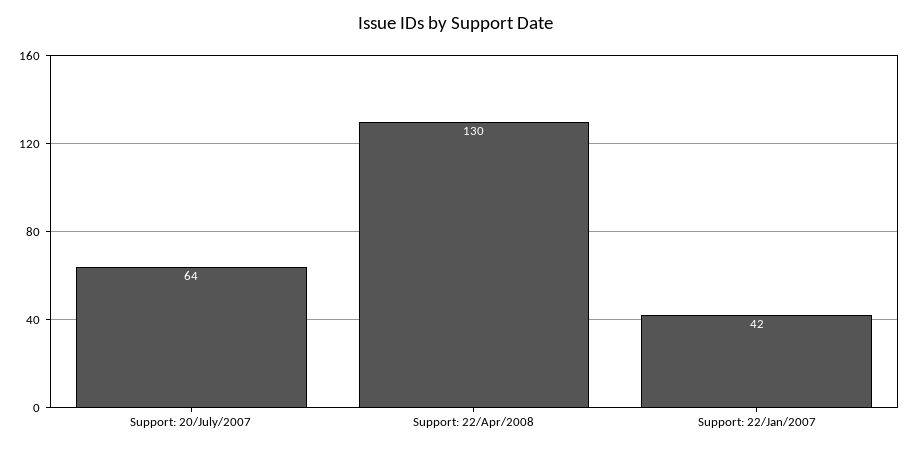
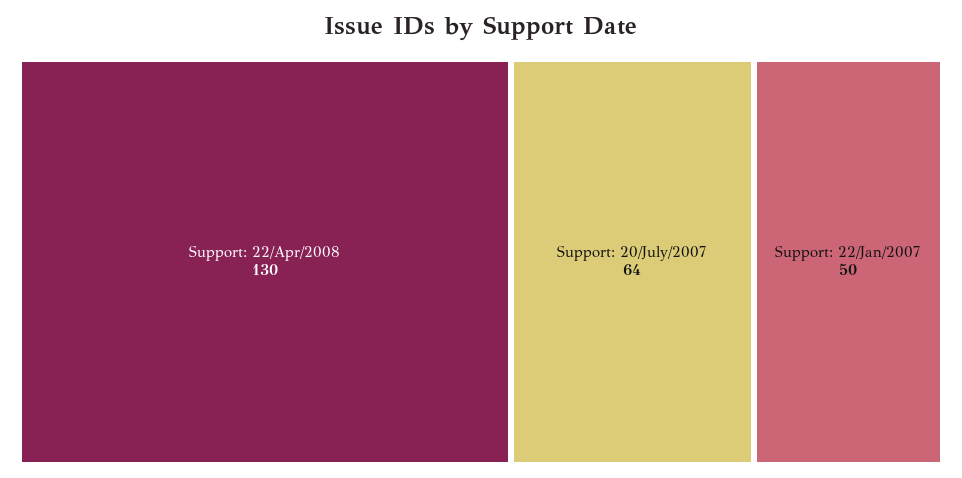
Support: 22/Jan/2007: 42 -> 50

